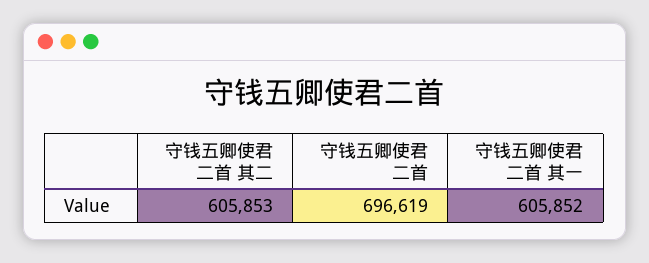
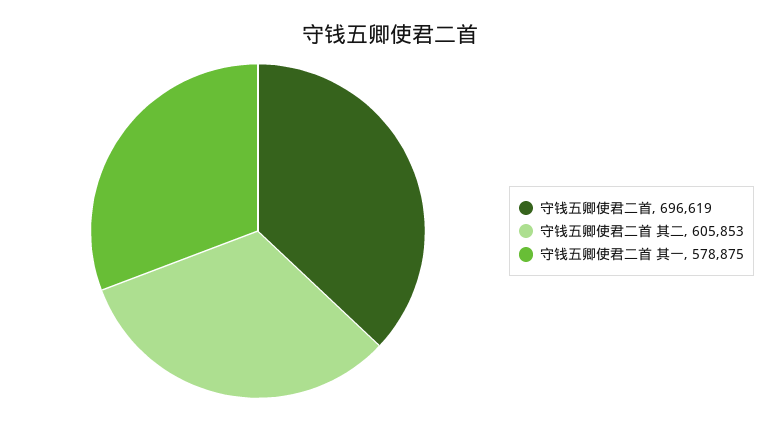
守钱五卿使君二首 其一: 605852 -> 578875

